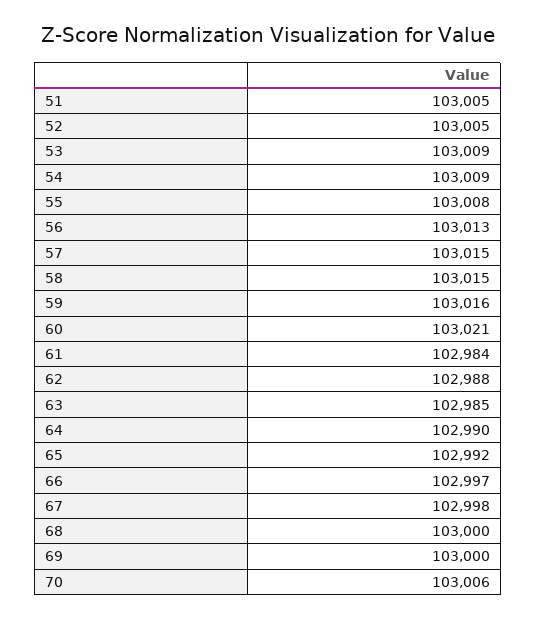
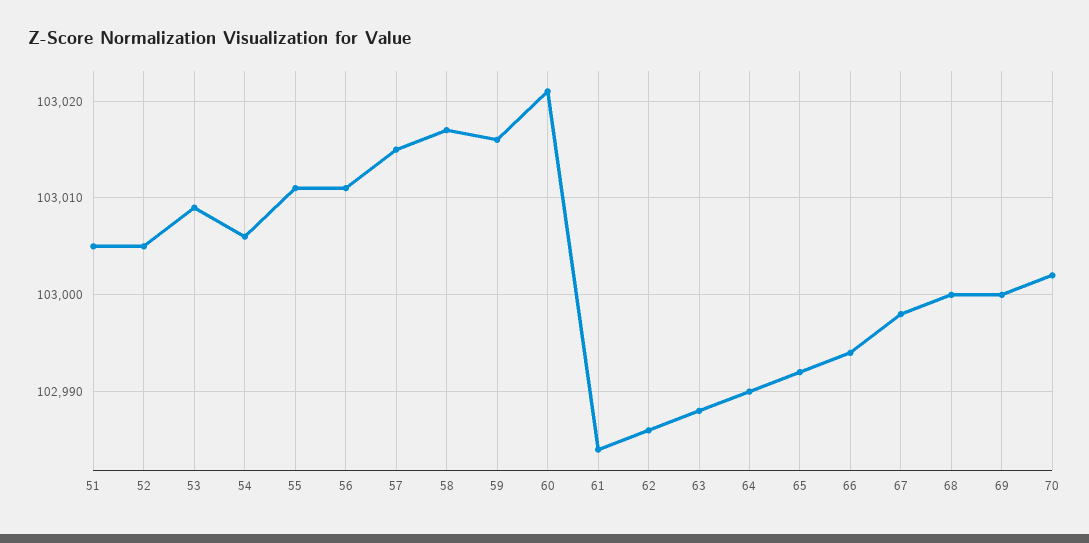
54: 103009 -> 103006
55: 103008 -> 103011
56: 103013 -> 103011
58: 103015 -> 103017
62: 102988 -> 102986
63: 102985 -> 102988
66: 102997 -> 102994
70: 103006 -> 103002

